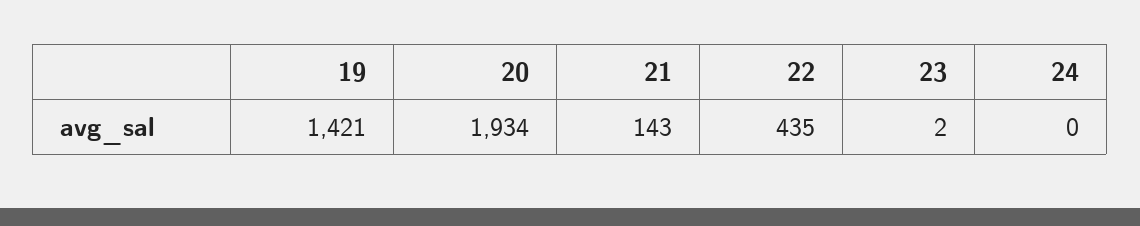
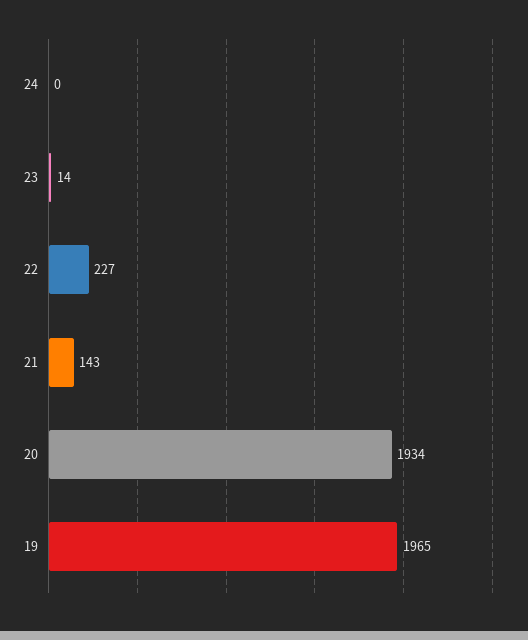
19: 1421 -> 1965
22: 435 -> 227
23: 2 -> 14

